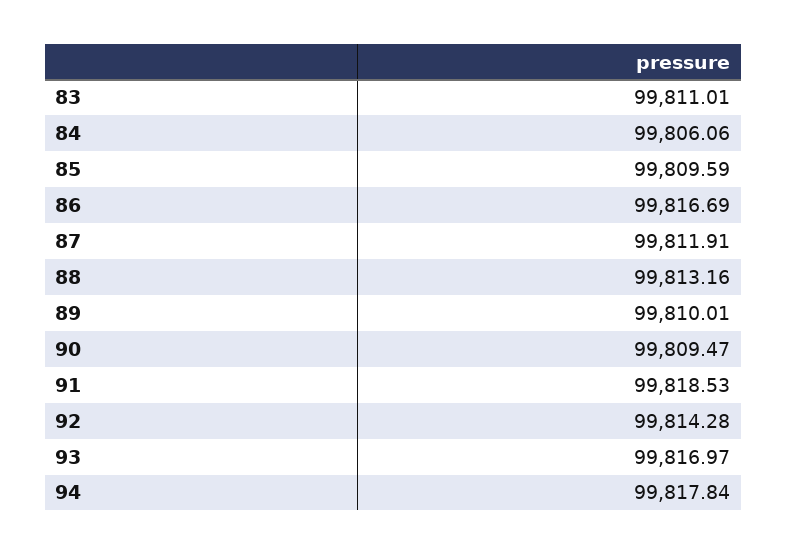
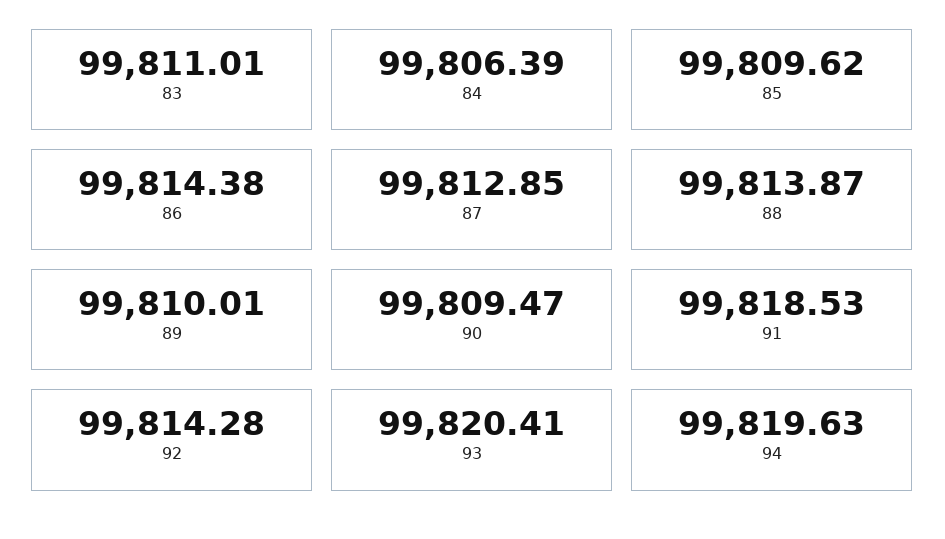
84: 99806.06 -> 99806.39
85: 99809.59 -> 99809.62
86: 99816.69 -> 99814.38
87: 99811.91 -> 99812.85
88: 99813.16 -> 99813.87
93: 99816.97 -> 99820.41
94: 99817.84 -> 99819.63

